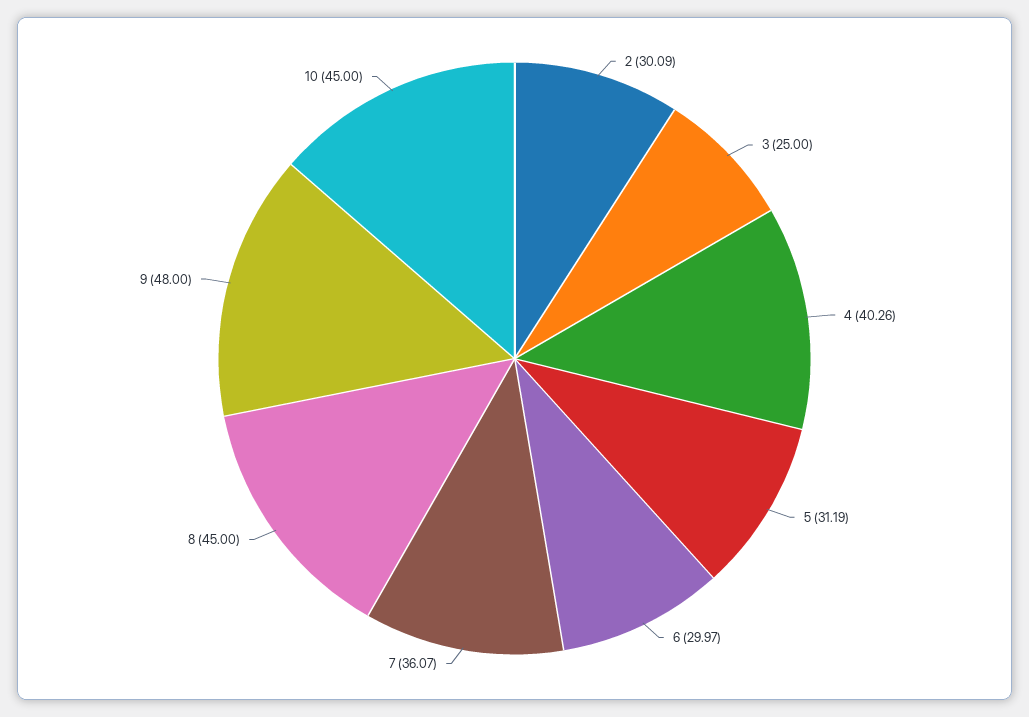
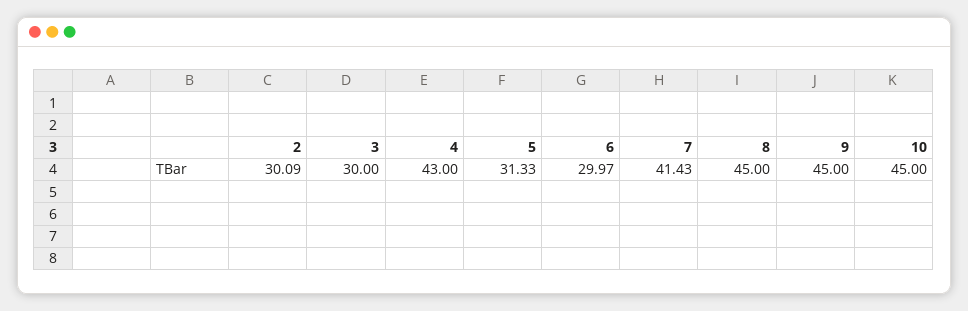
3: 25 -> 30
4: 40.26 -> 43
5: 31.19 -> 31.33
7: 36.07 -> 41.43
9: 48 -> 45

